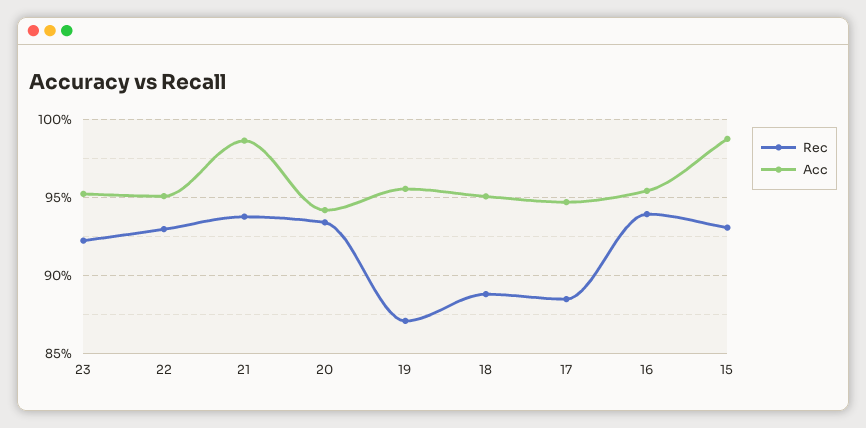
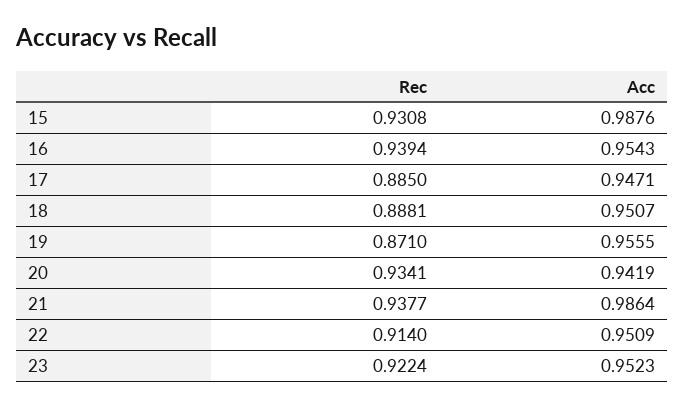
Rec, 22: 0.93 -> 0.914

